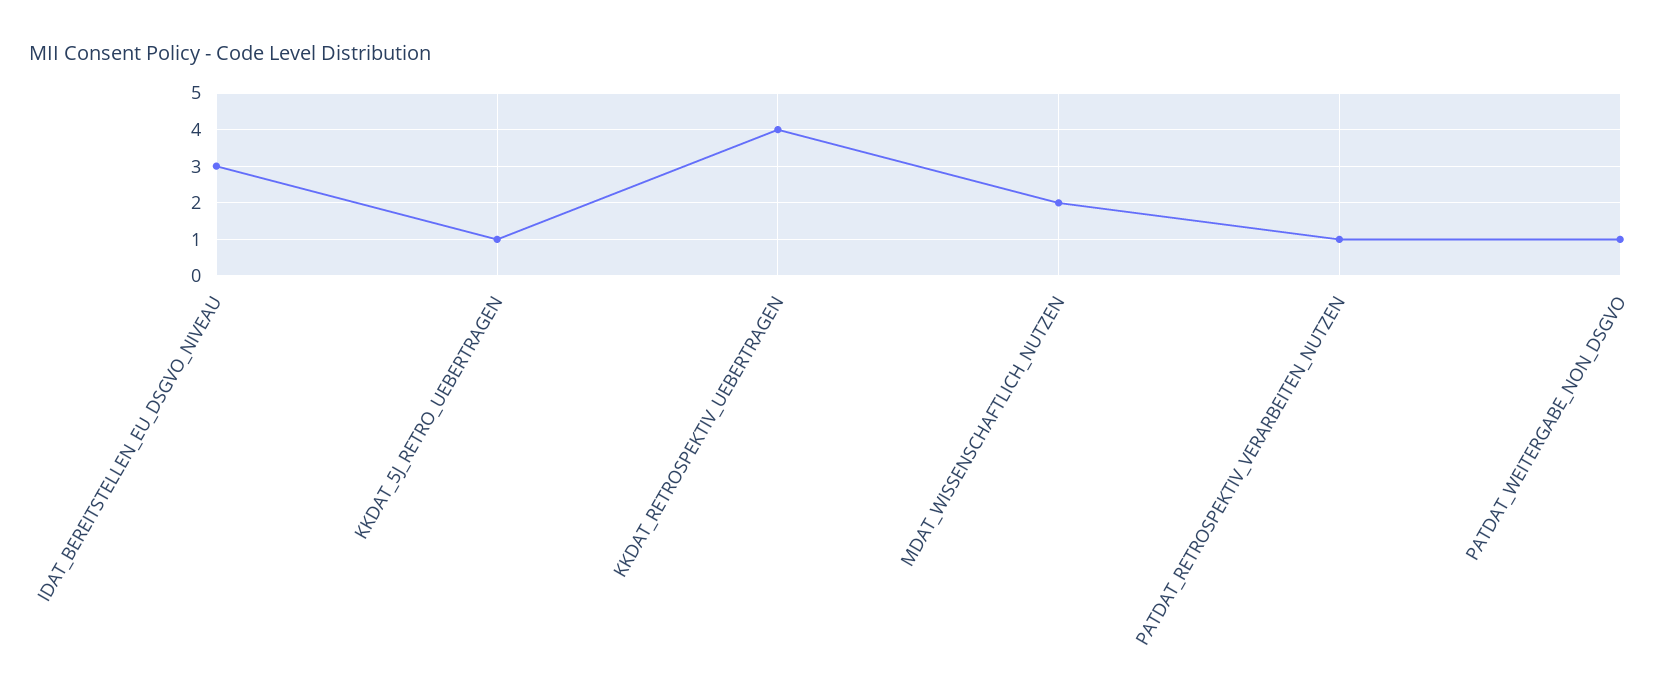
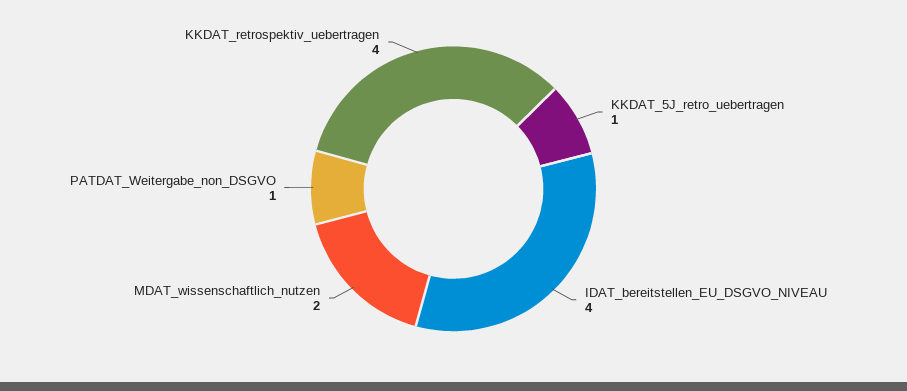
IDAT_BEREITSTELLEN_EU_DSGVO_NIVEAU: 3 -> 4
PATDAT_RETROSPEKTIV_VERARBEITEN_NUTZEN: 1 -> none

